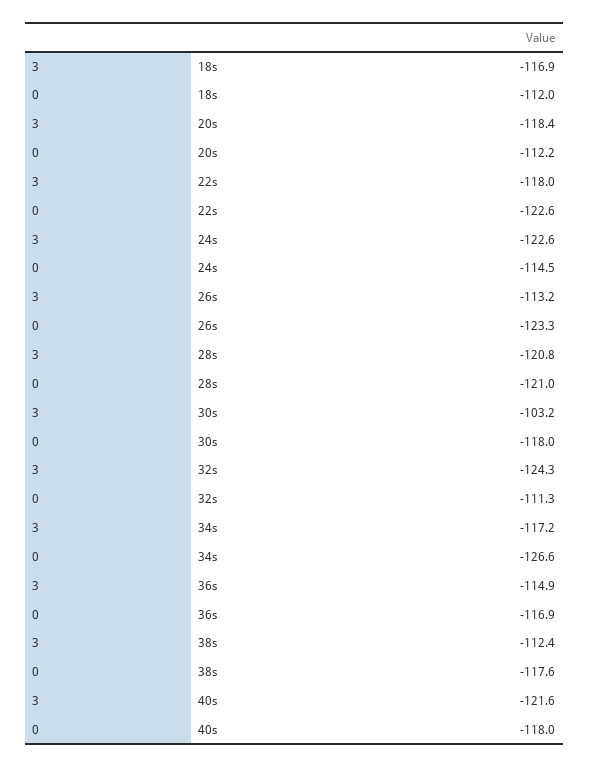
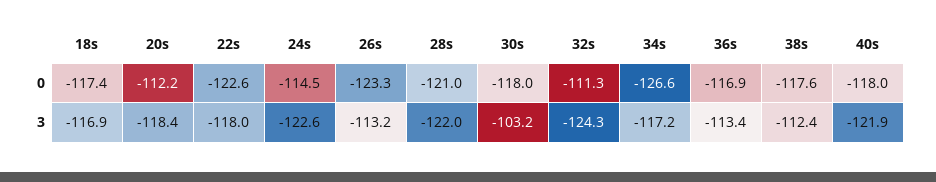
0, 18s: -112 -> -117.4
3, 28s: -120.8 -> -122
3, 36s: -114.9 -> -113.4
3, 40s: -121.6 -> -121.9

